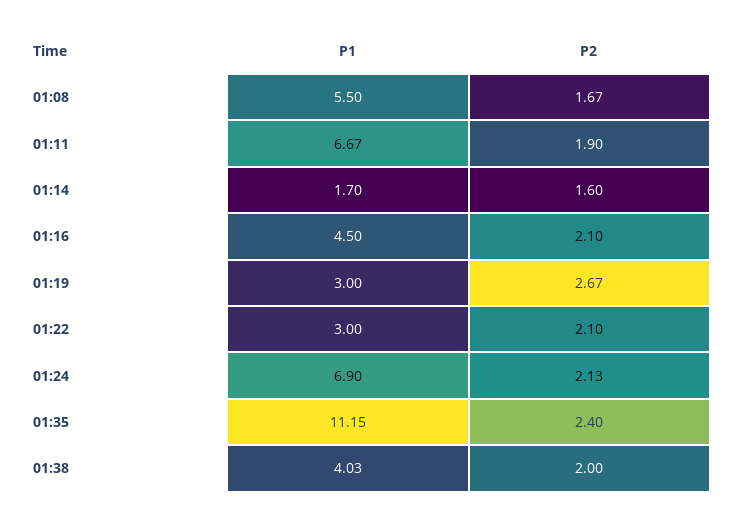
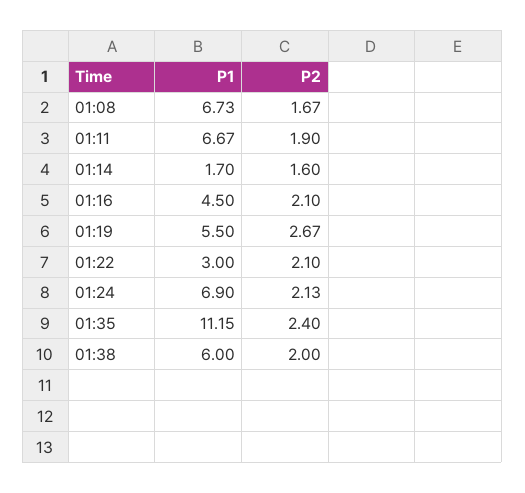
P1, 01:08: 5.5 -> 6.73
P1, 01:19: 3 -> 5.5
P1, 01:38: 4.03 -> 6

